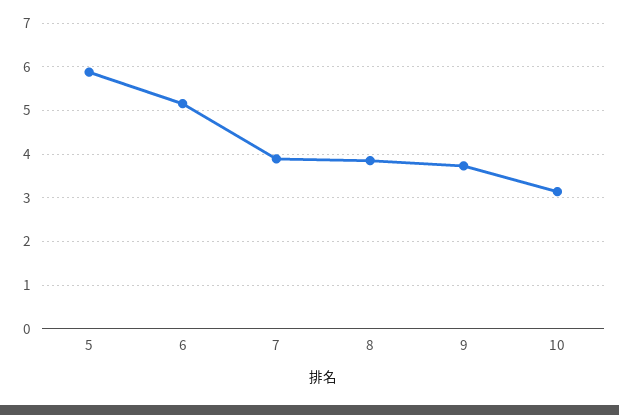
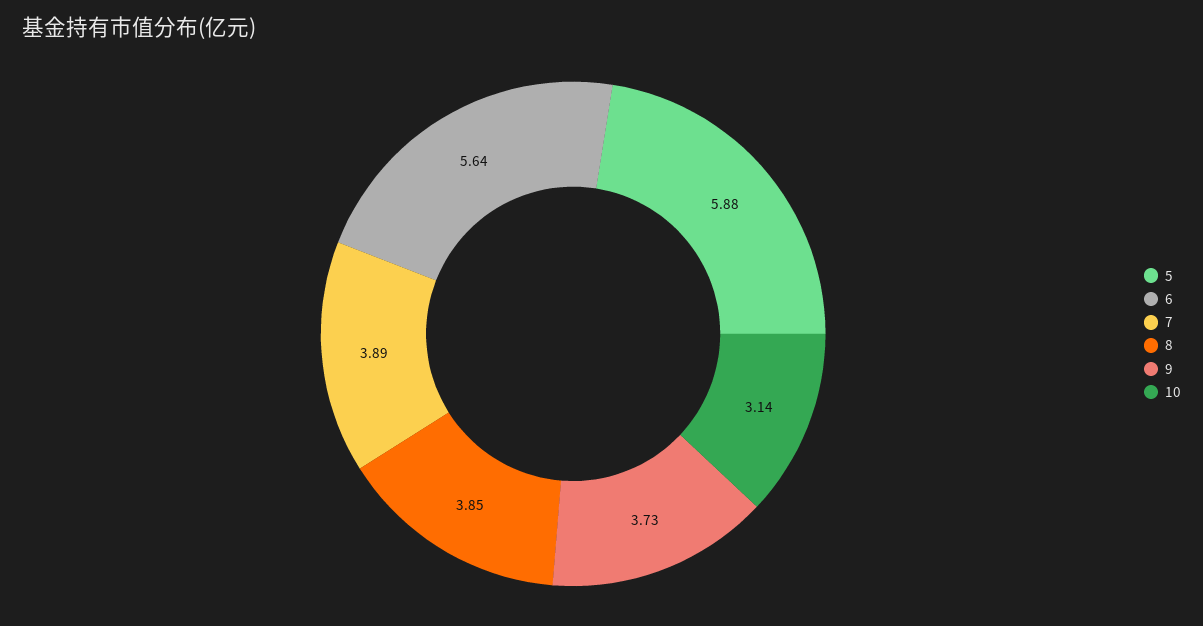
6: 5.2 -> 5.64

